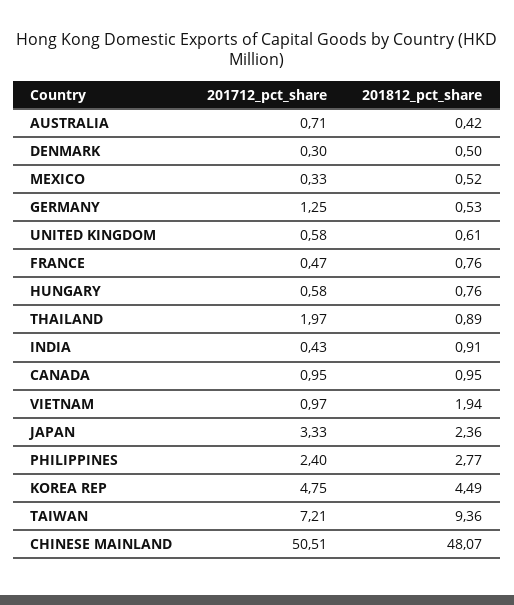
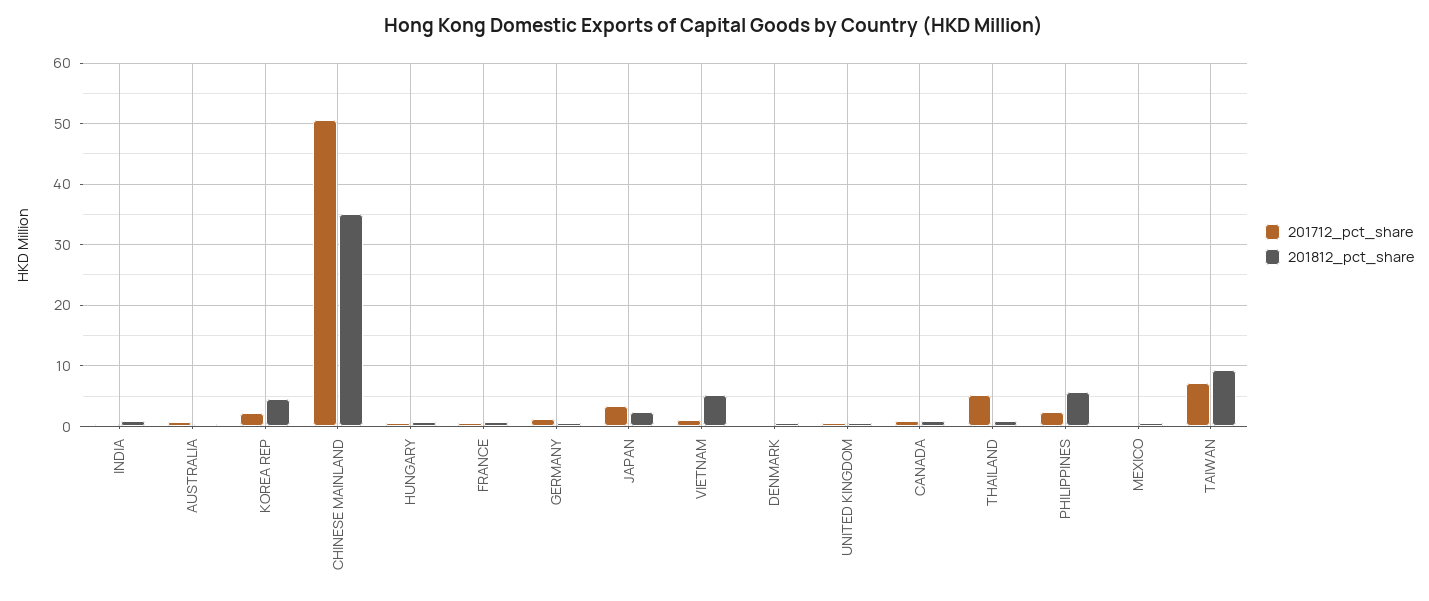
201712_pct_share, THAILAND: 1.97 -> 5
201812_pct_share, VIETNAM: 1.94 -> 5
201812_pct_share, PHILIPPINES: 2.77 -> 6
201712_pct_share, KOREA REP: 4.75 -> 2
201812_pct_share, CHINESE MAINLAND: 48.07 -> 35

